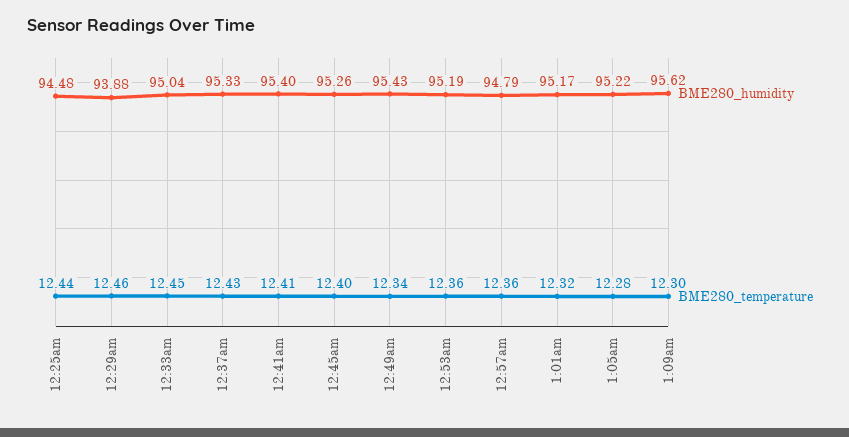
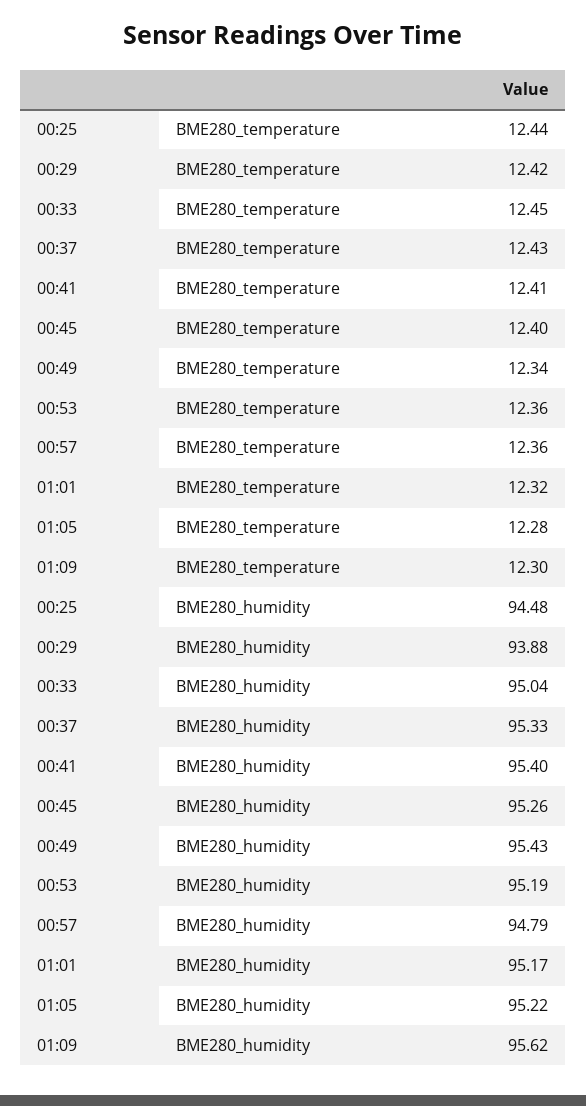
BME280_temperature, 12:29am: 12.46 -> 12.42

